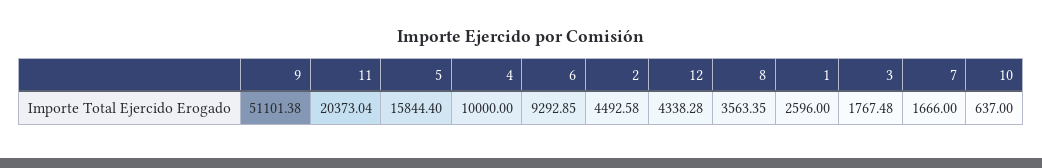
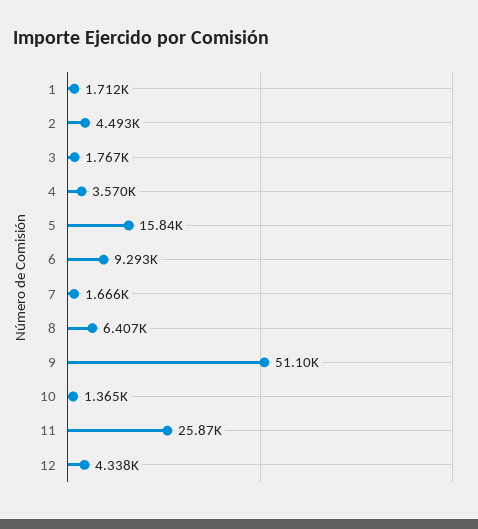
11: 20373.04 -> 25870
4: 10000 -> 3570
8: 3563.35 -> 6407
1: 2596 -> 1712
10: 637 -> 1365

